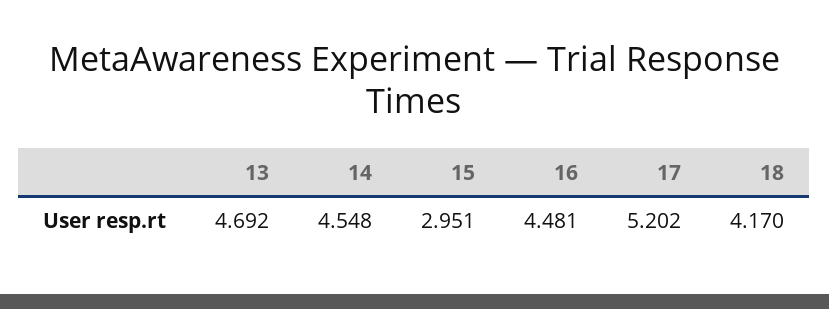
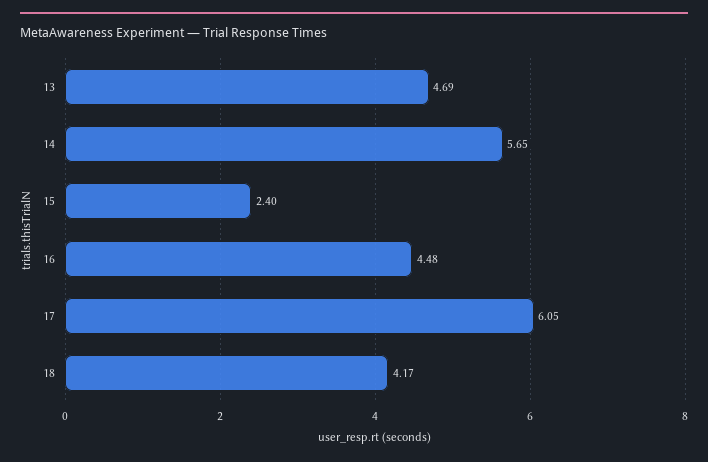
14: 4.548 -> 5.65
15: 2.951 -> 2.4
17: 5.202 -> 6.05

